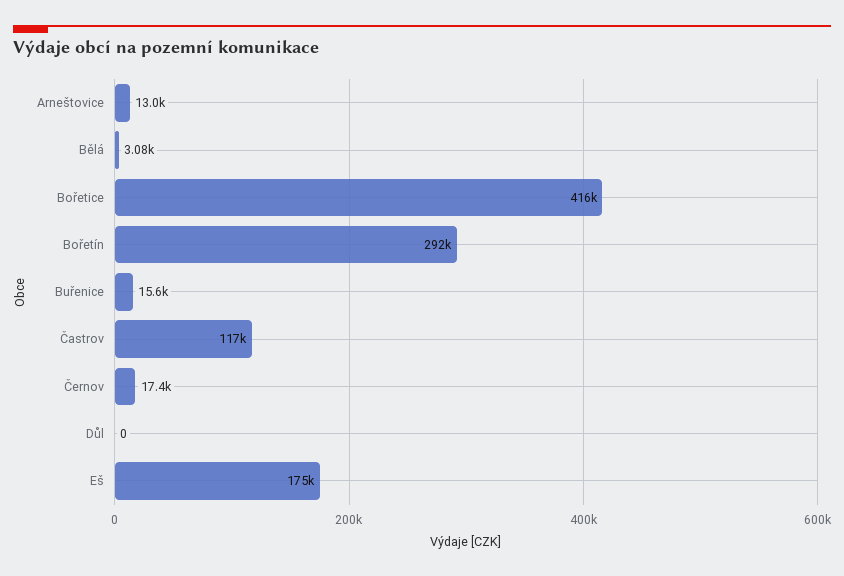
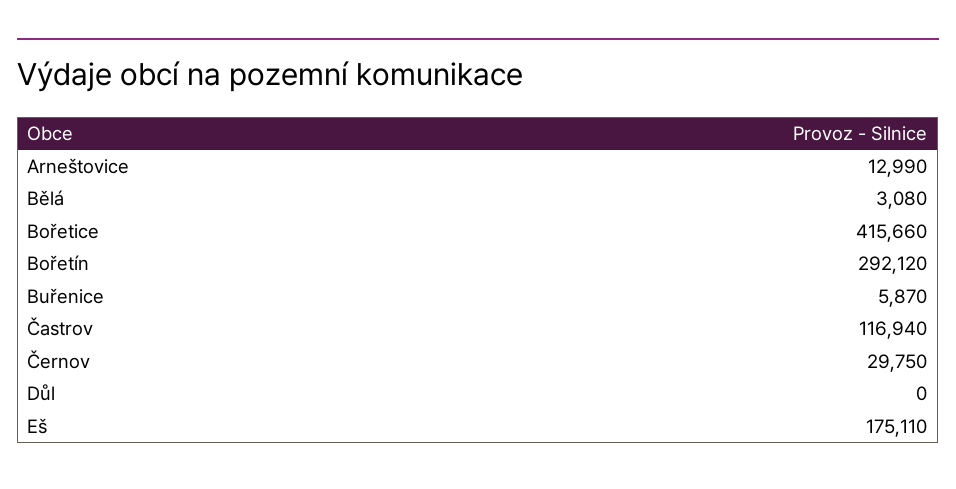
Buřenice: 15600 -> 5870
Černov: 17400 -> 29750

